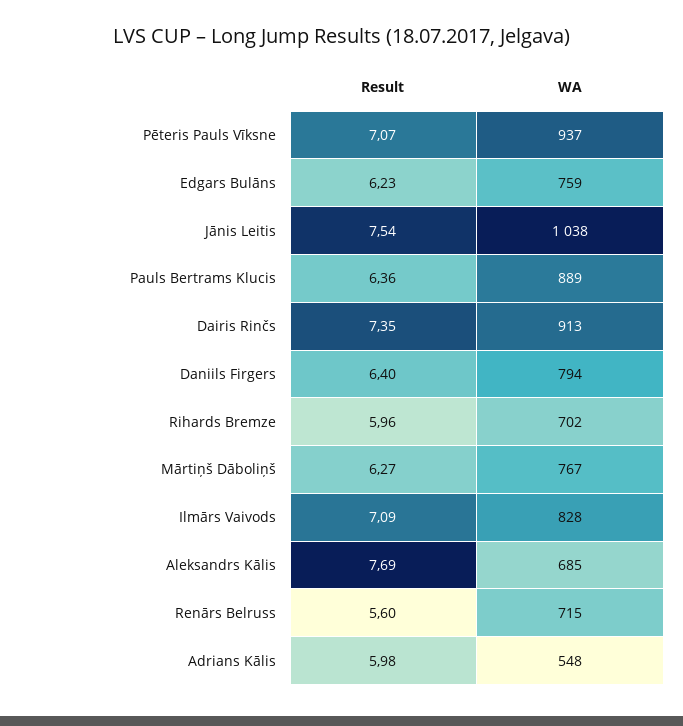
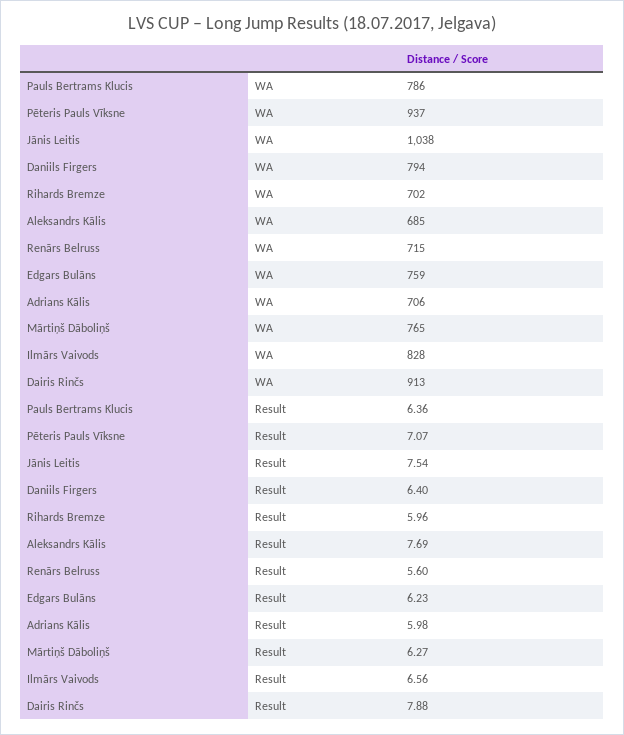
WA, Pauls Bertrams Klucis: 889 -> 786
Result, Dairis Rinčs: 7.35 -> 7.88
WA, Mārtiņš Dāboliņš: 767 -> 765
Result, Ilmārs Vaivods: 7.09 -> 6.56
WA, Adrians Kālis: 548 -> 706

